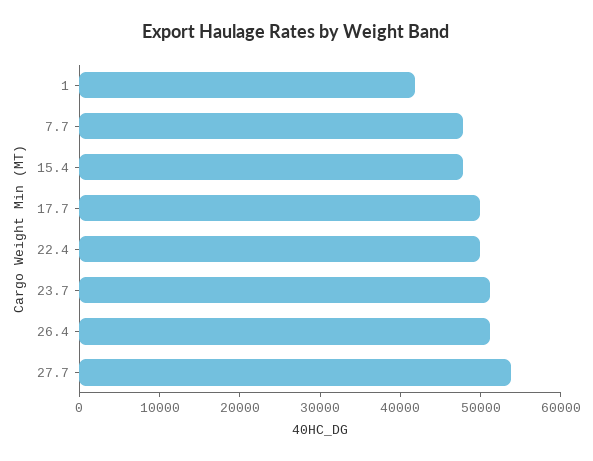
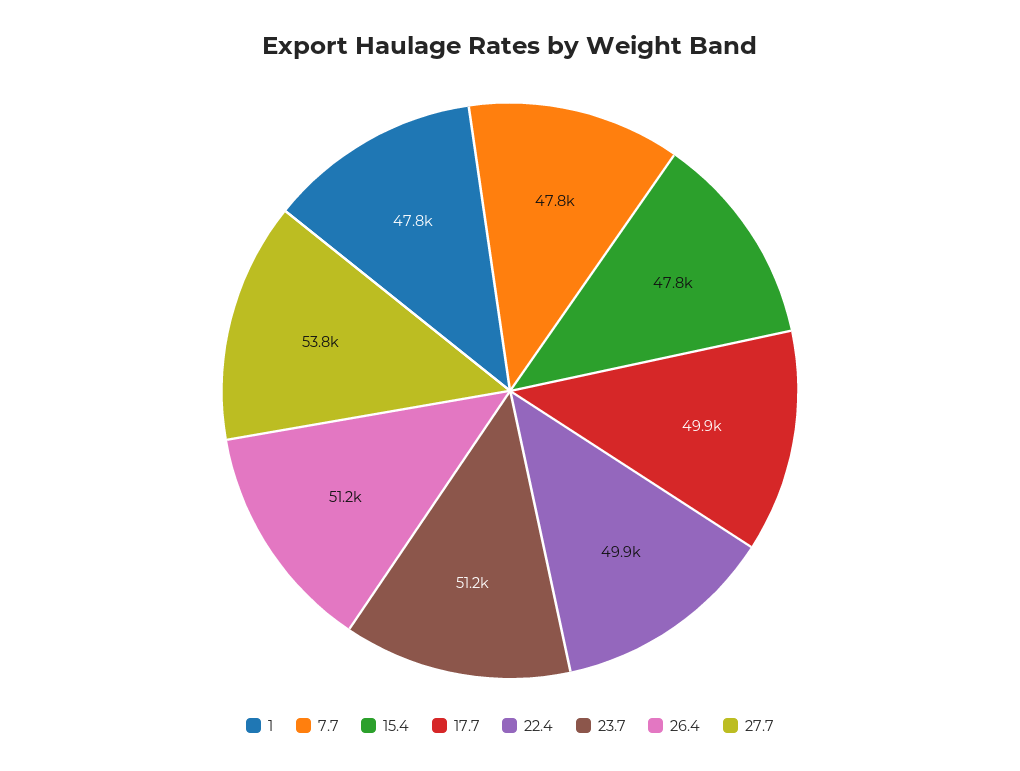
1: 42000 -> 47800

